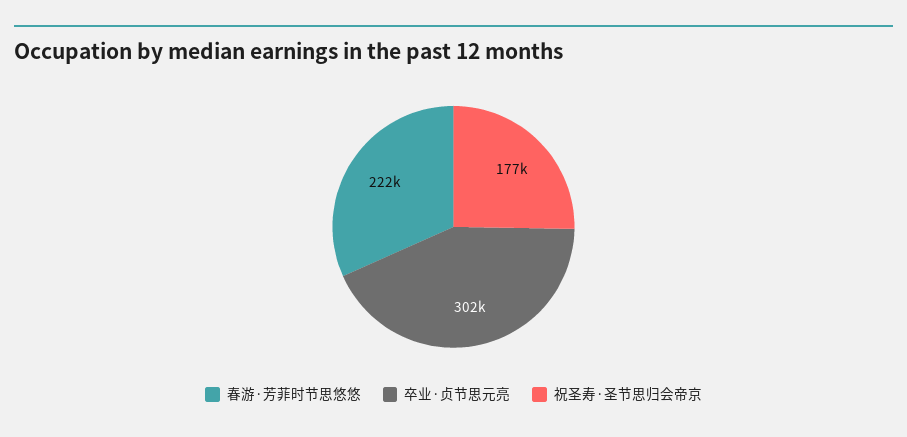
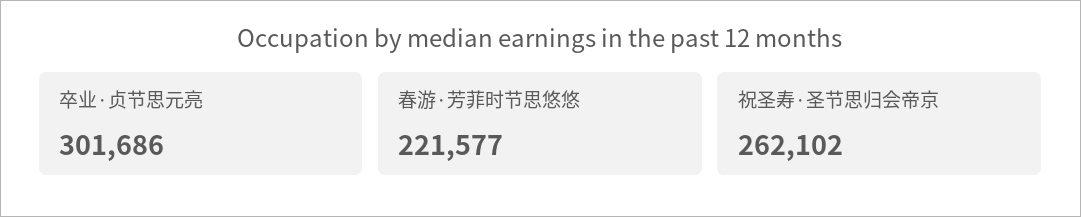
祝圣寿·圣节思归会帝京: 177000 -> 262102

